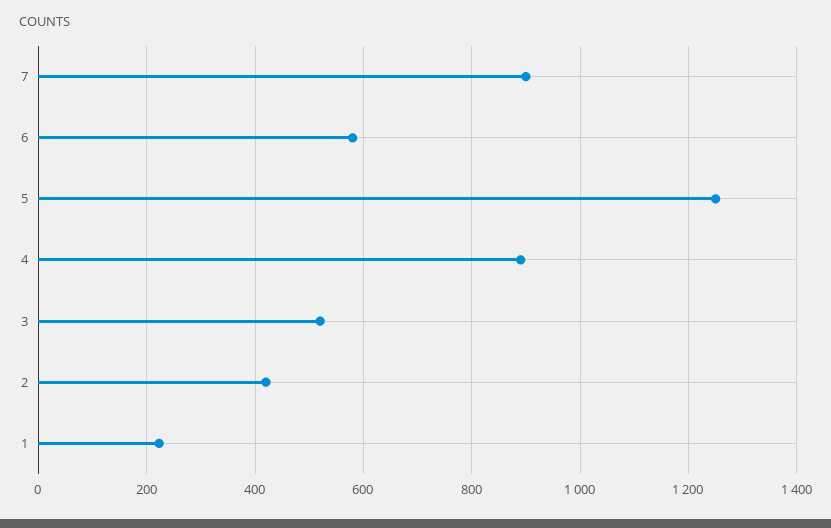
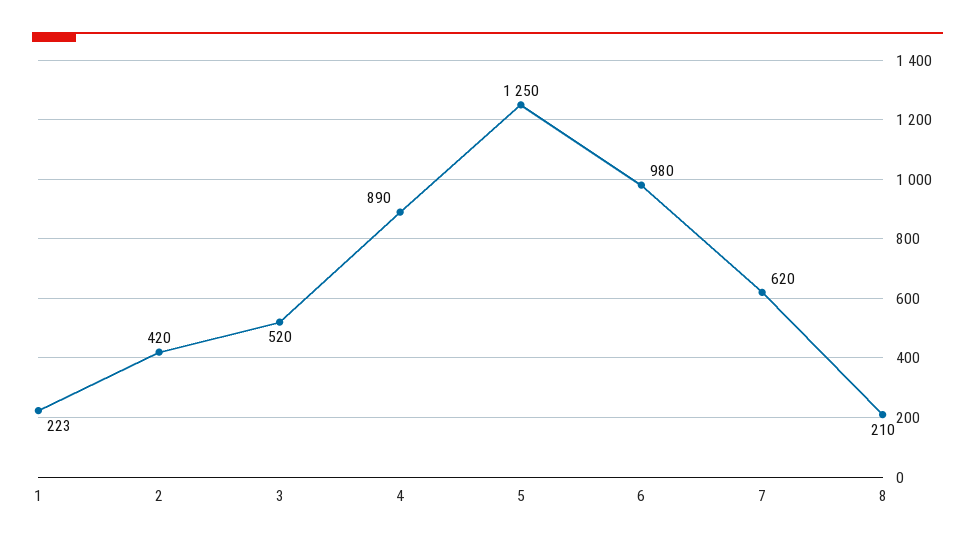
7: 900 -> 620
6: 580 -> 980
8: none -> 210

